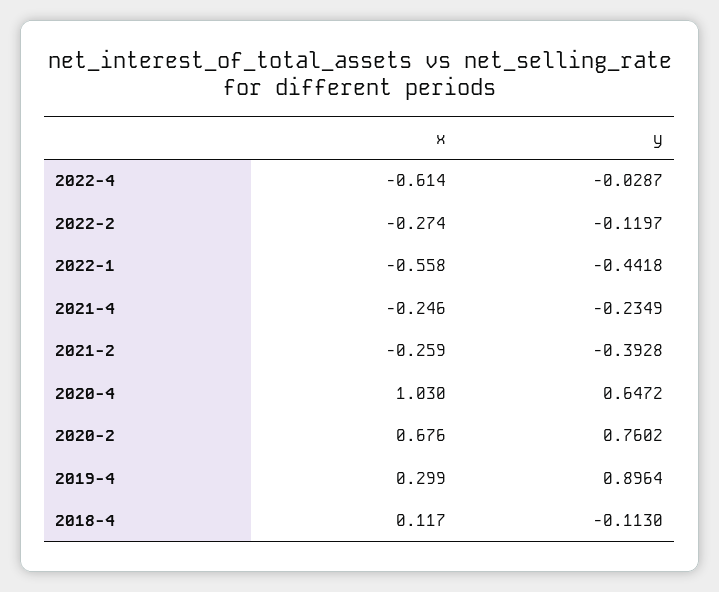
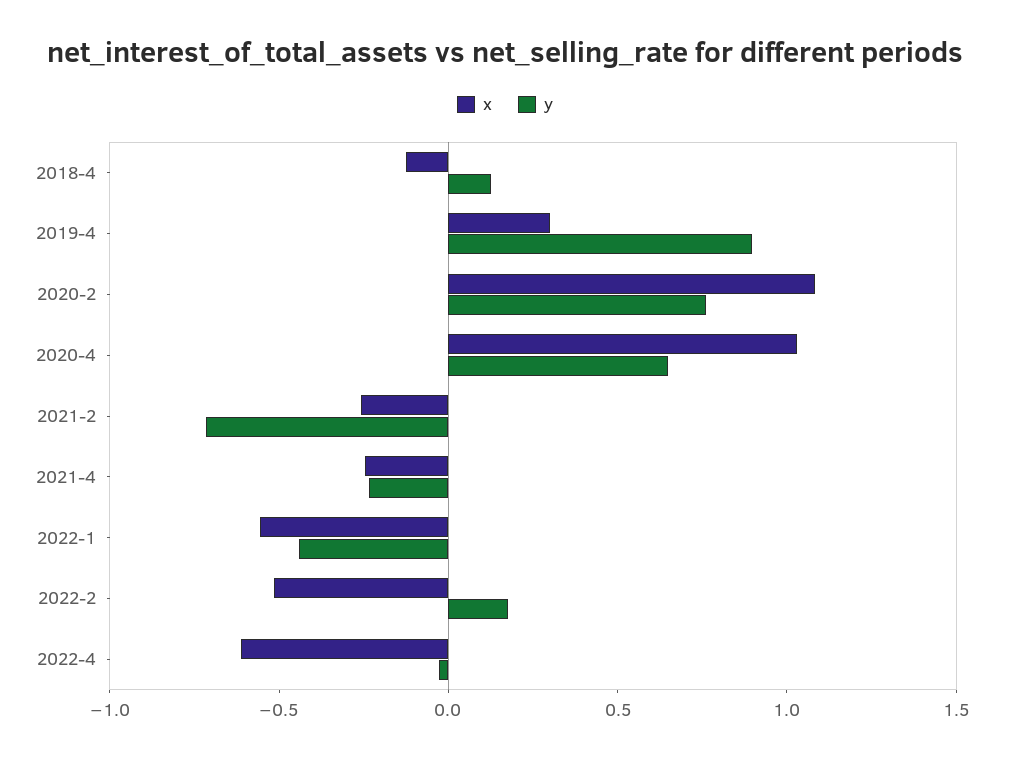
x, 2022-2: -0.274 -> -0.5
y, 2022-2: -0.1197 -> 0.2
y, 2021-2: -0.3928 -> -0.7
x, 2020-2: 0.676 -> 1.1
x, 2018-4: 0.117 -> -0.1
y, 2018-4: -0.113 -> 0.1

